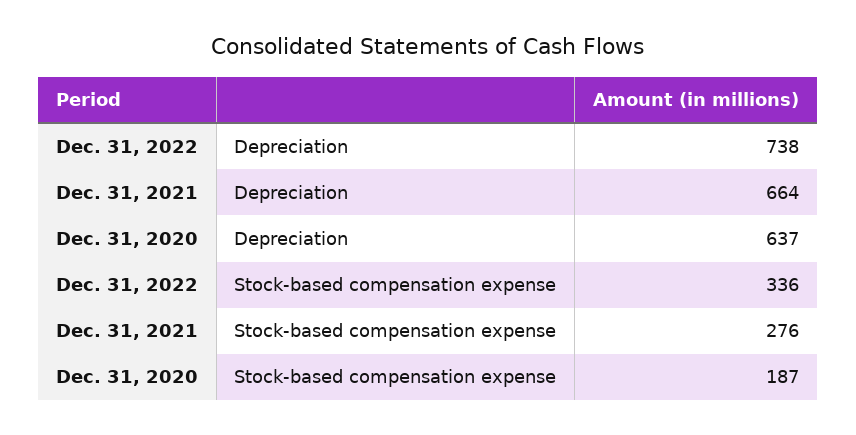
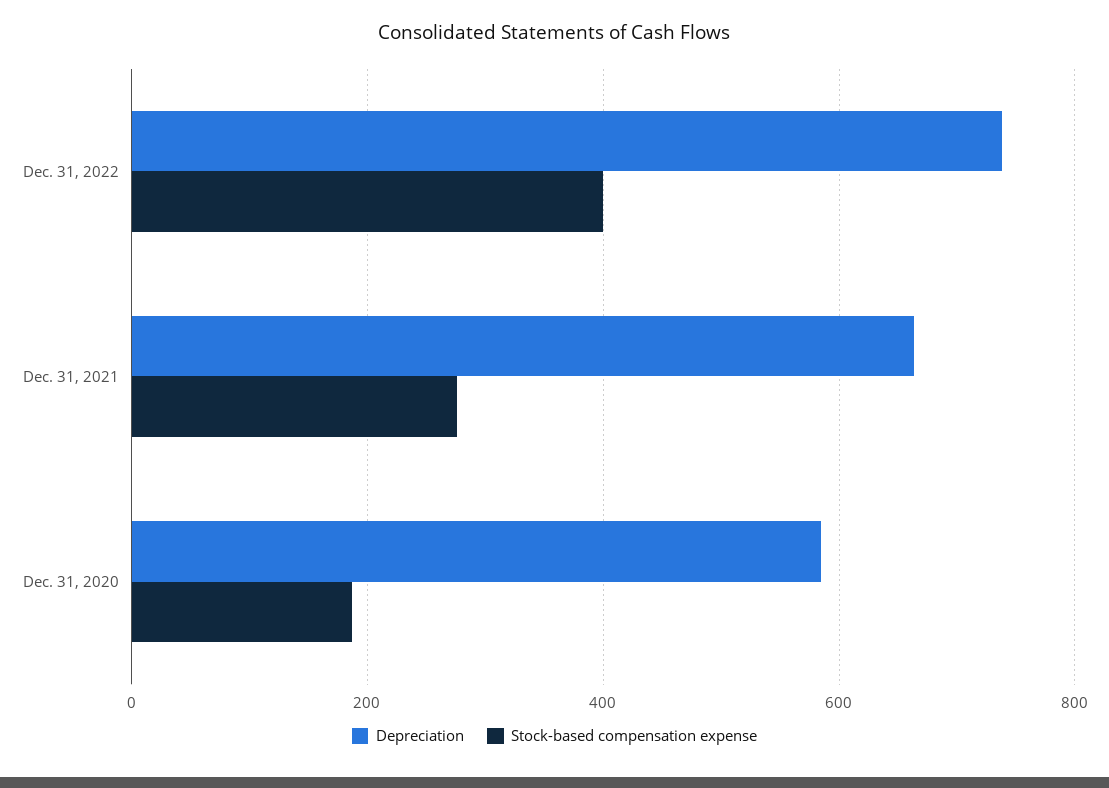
Depreciation, Dec. 31, 2020: 637 -> 580
Stock-based compensation expense, Dec. 31, 2022: 336 -> 400

